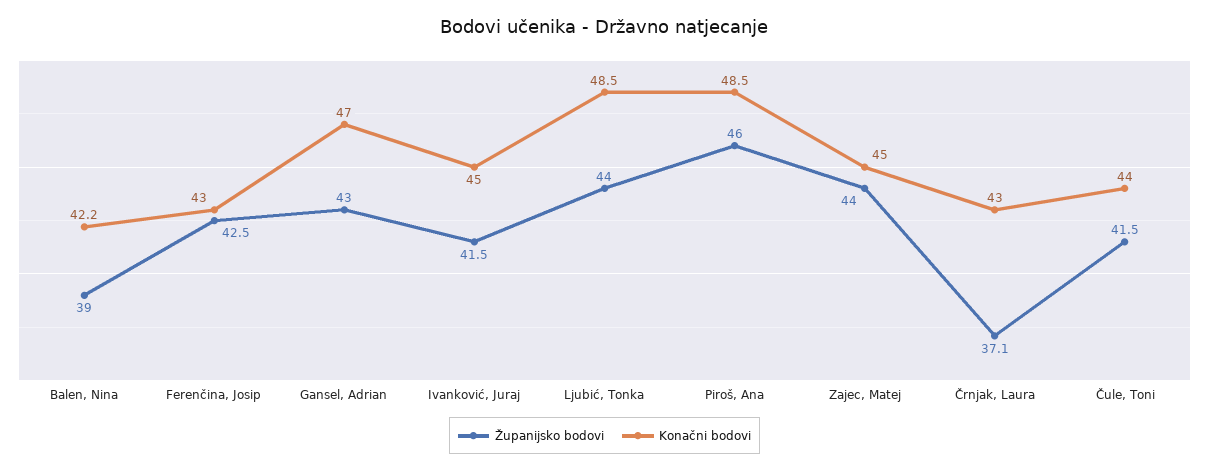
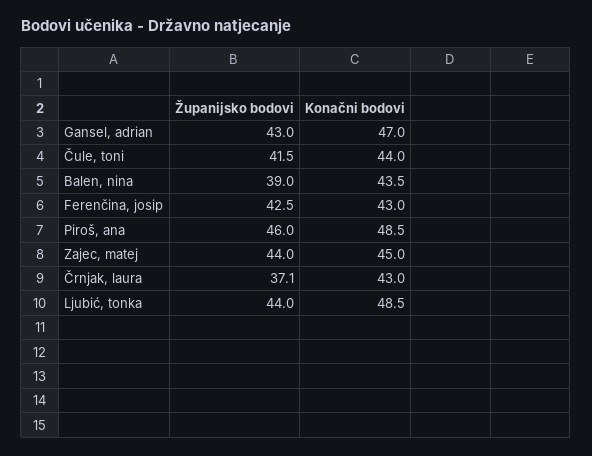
Konačni bodovi, Balen, Nina: 42.2 -> 43.5
Županijsko bodovi, Ivanković, Juraj: 41.5 -> none
Konačni bodovi, Ivanković, Juraj: 45 -> none

